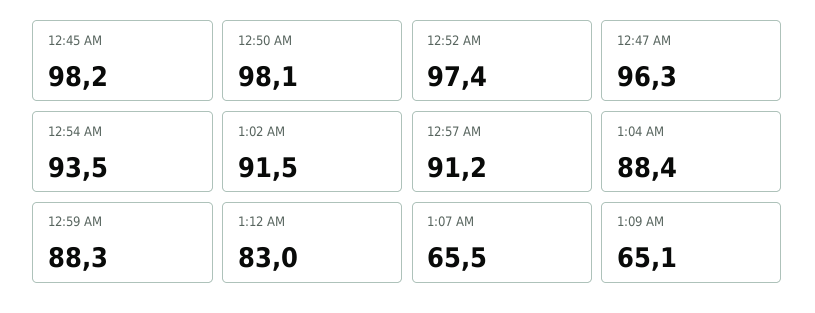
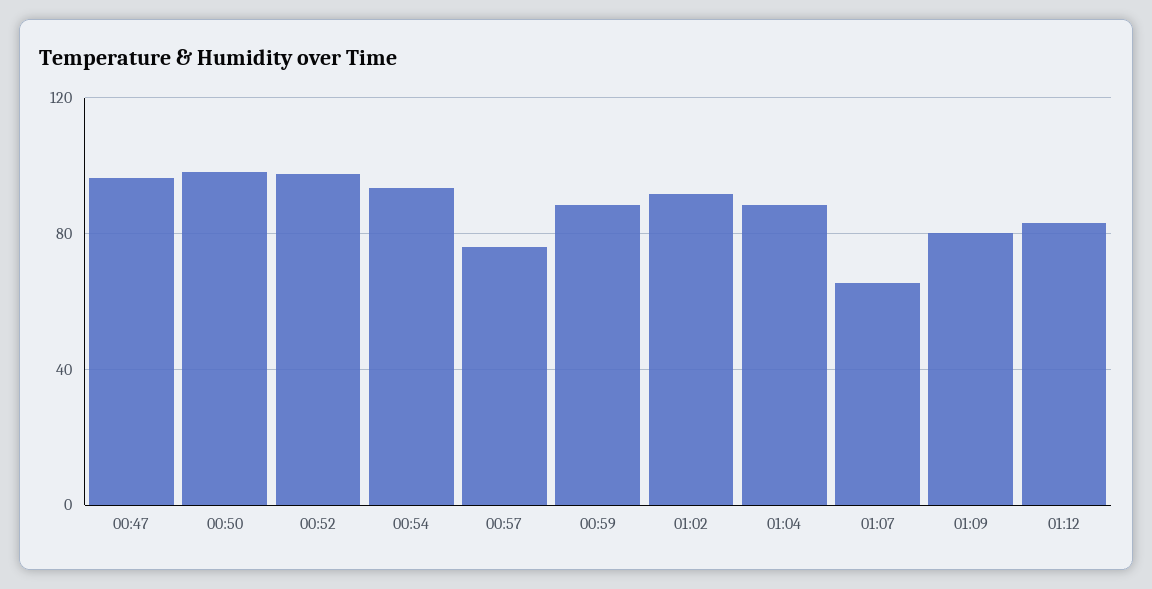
12:45 AM: 98.2 -> none
12:57 AM: 91.2 -> 75
1:09 AM: 65.1 -> 80

